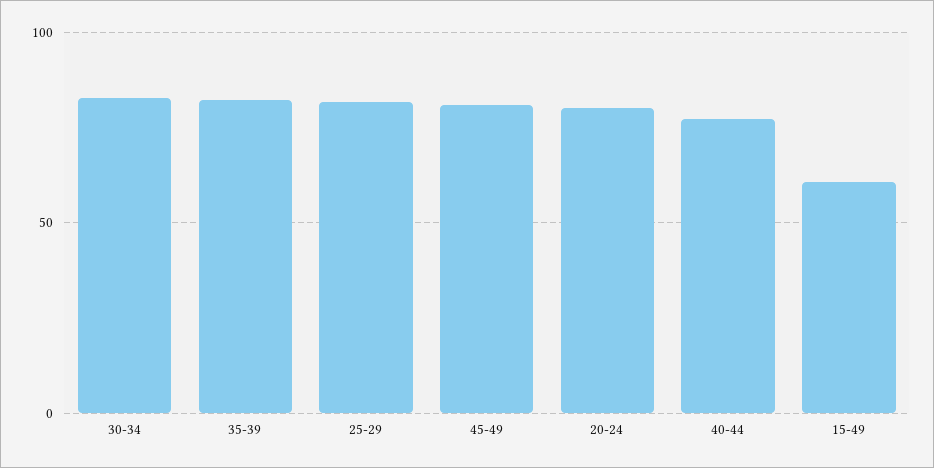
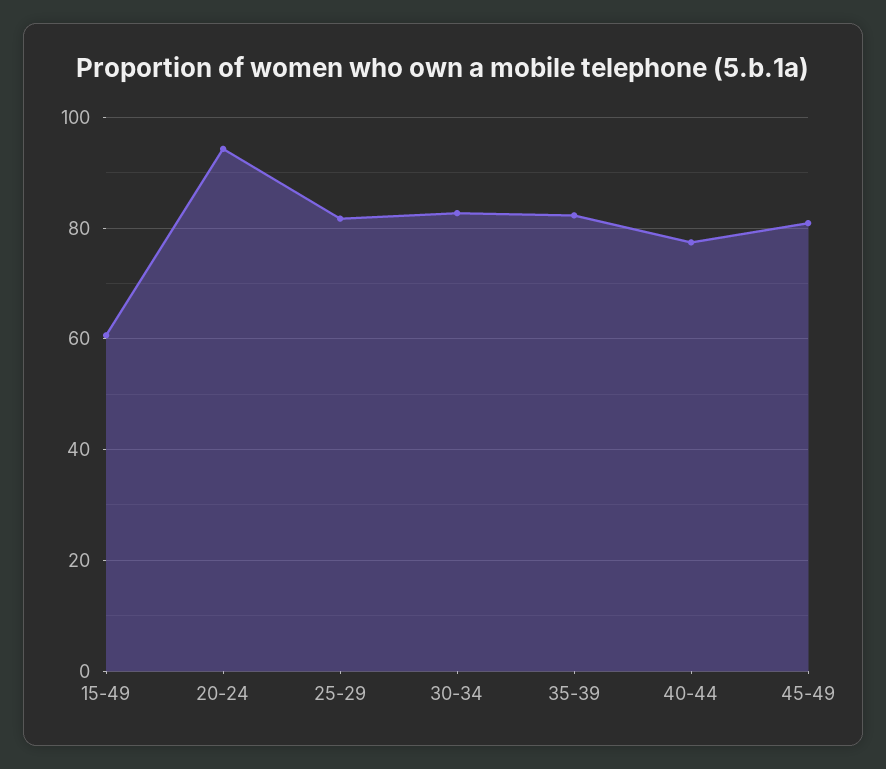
20-24: 80 -> 94

